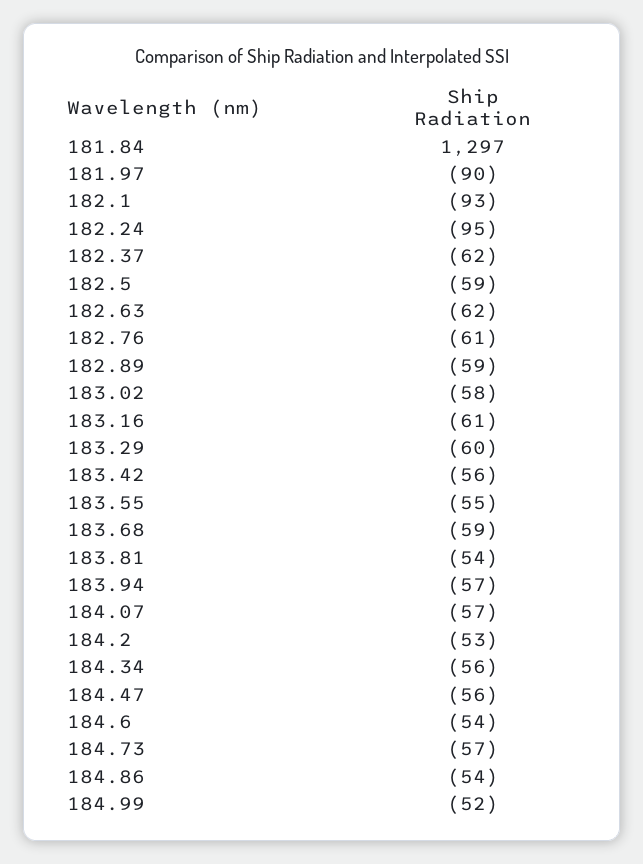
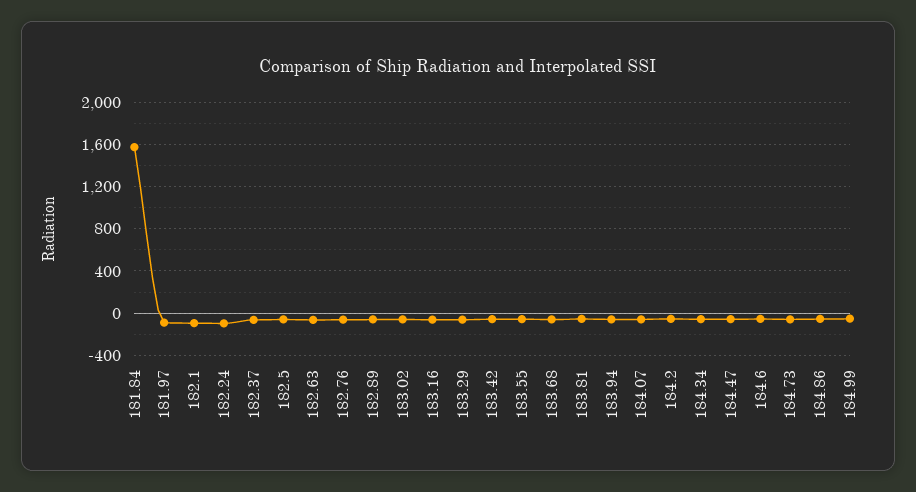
181.84: 1297 -> 1600

